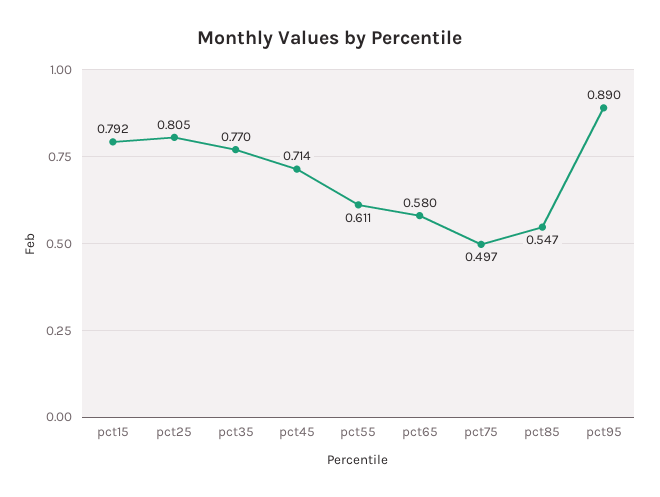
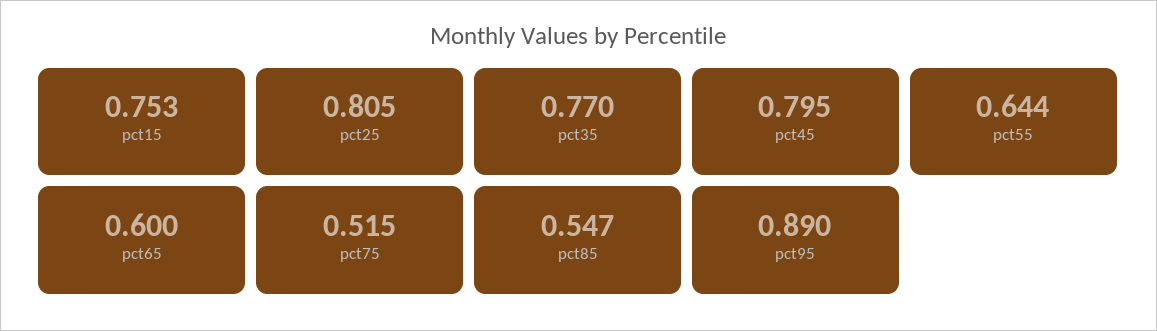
pct15: 0.792 -> 0.753
pct45: 0.714 -> 0.795
pct55: 0.611 -> 0.644
pct65: 0.58 -> 0.6
pct75: 0.497 -> 0.515

